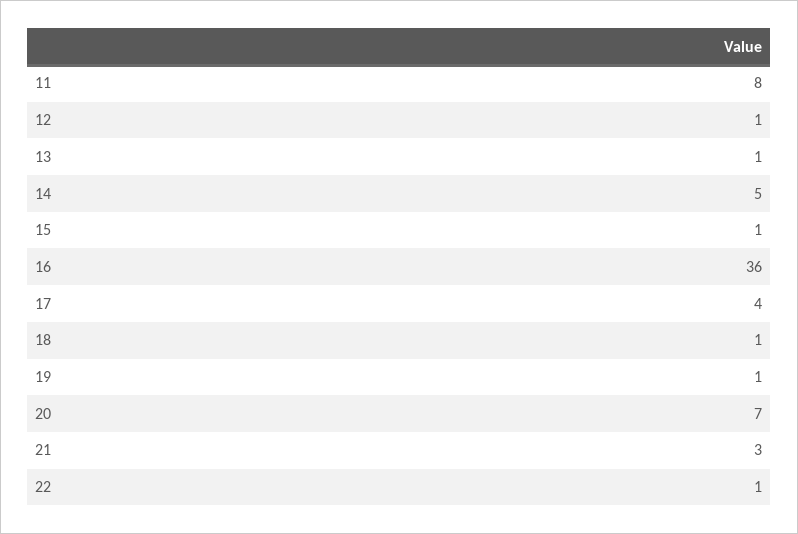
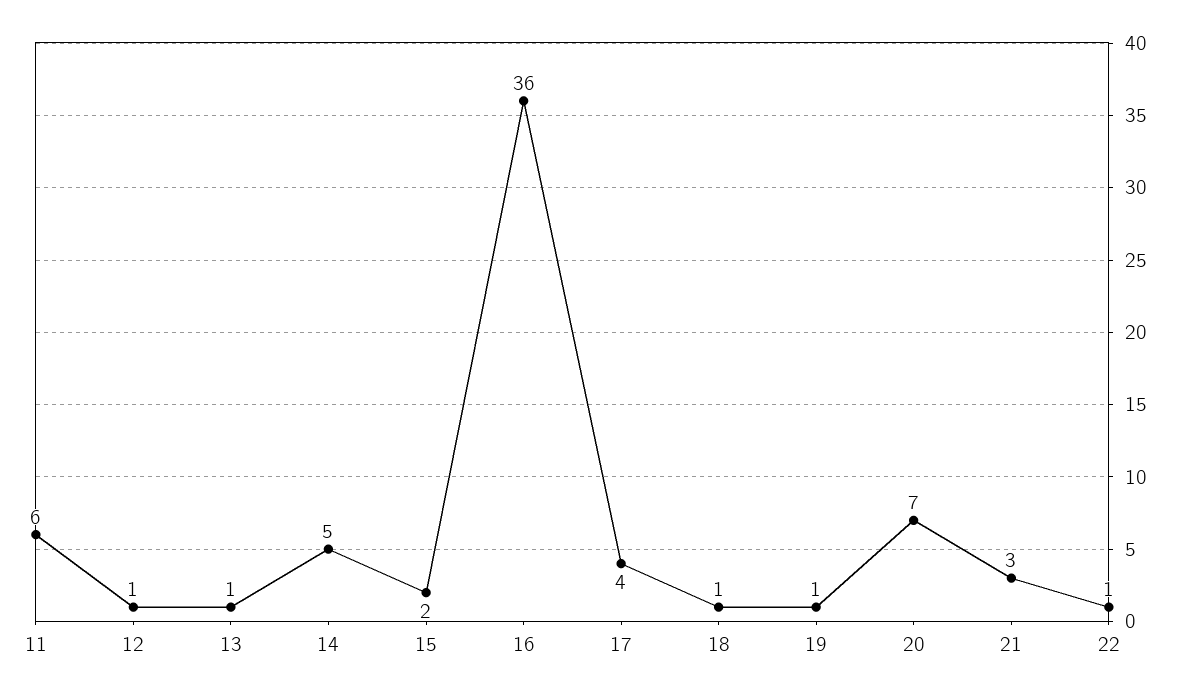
11: 8 -> 6
15: 1 -> 2

